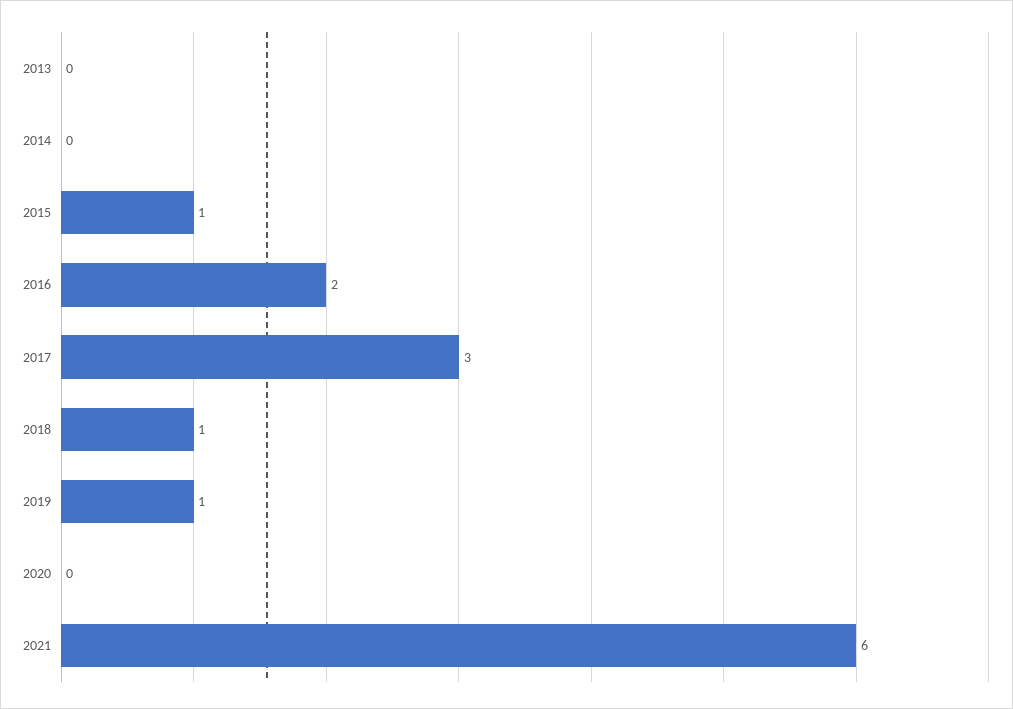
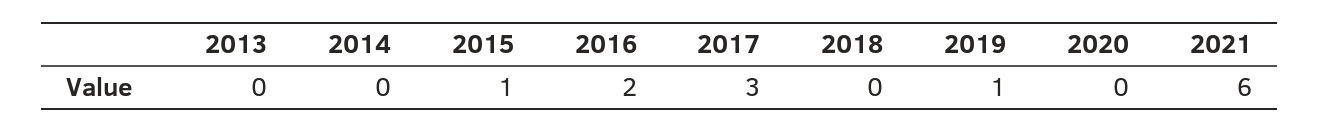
2018: 1 -> 0

